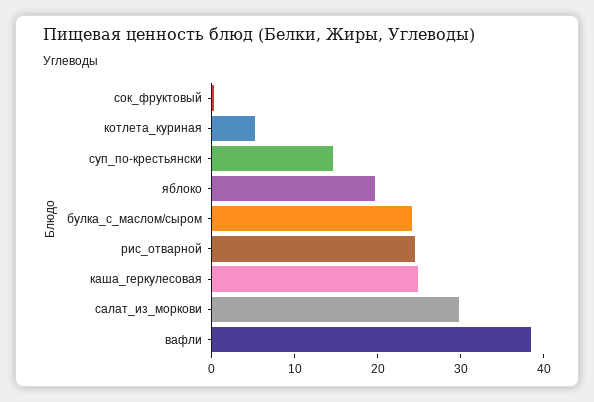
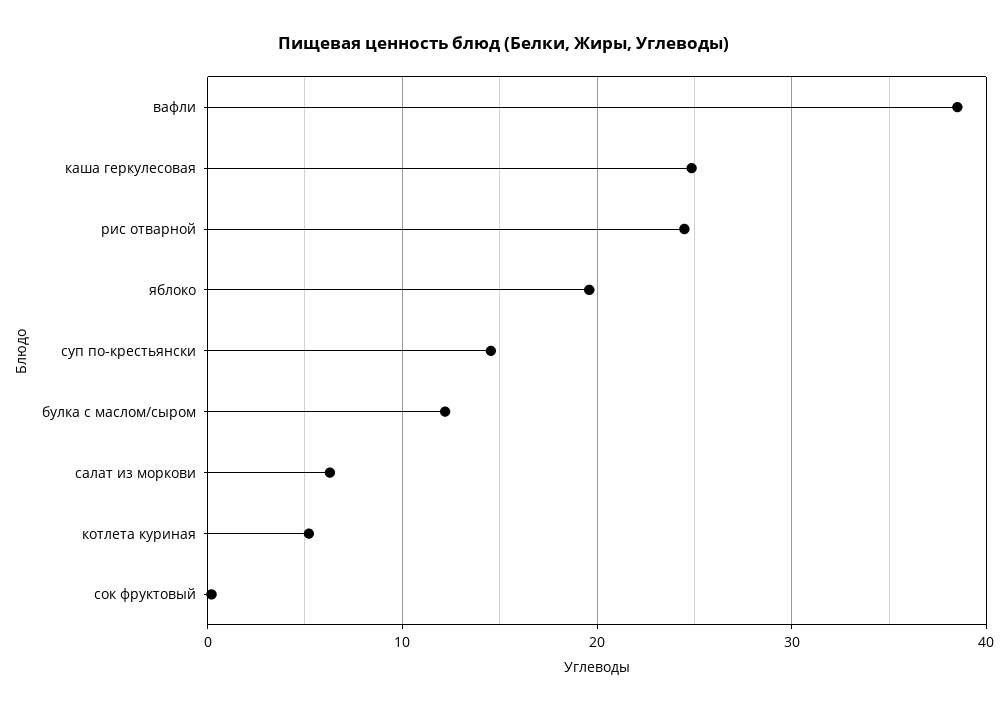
булка_с_маслом/сыром: 24 -> 12
салат_из_моркови: 30 -> 6

